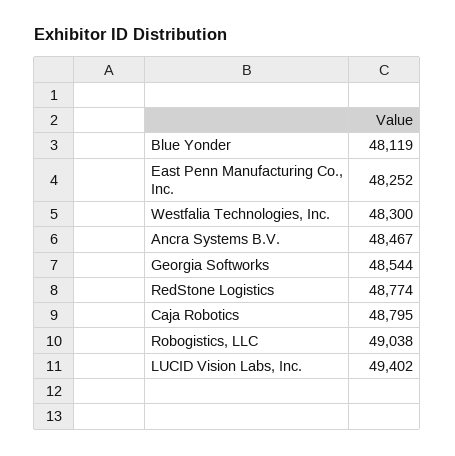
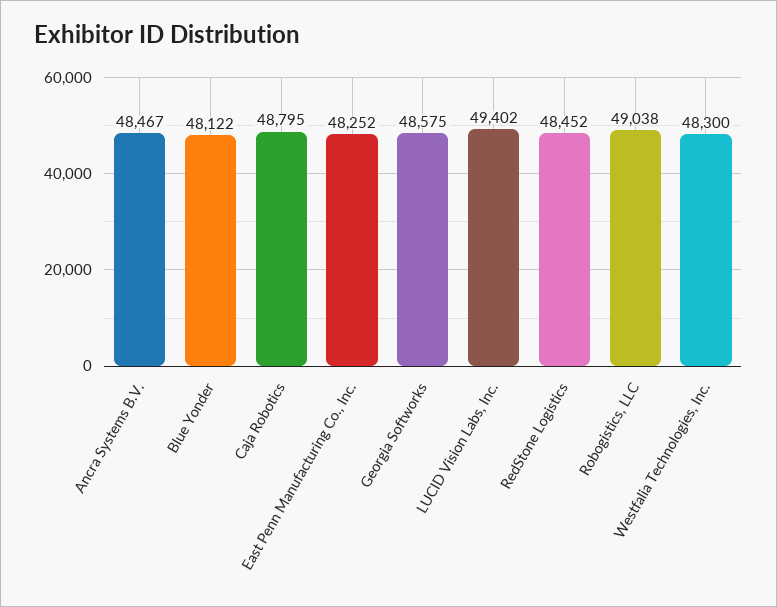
Blue Yonder: 48119 -> 48122
Georgia Softworks: 48544 -> 48575
RedStone Logistics: 48774 -> 48452

